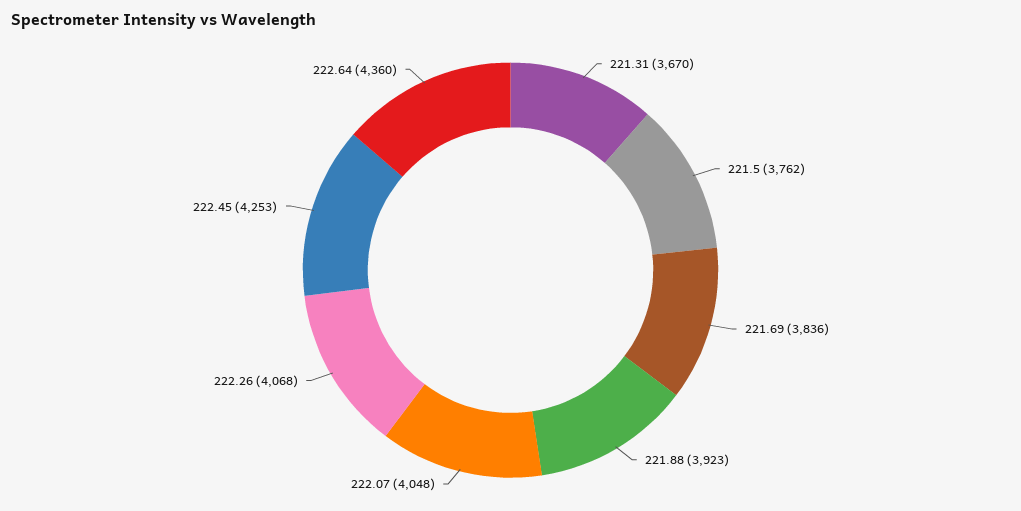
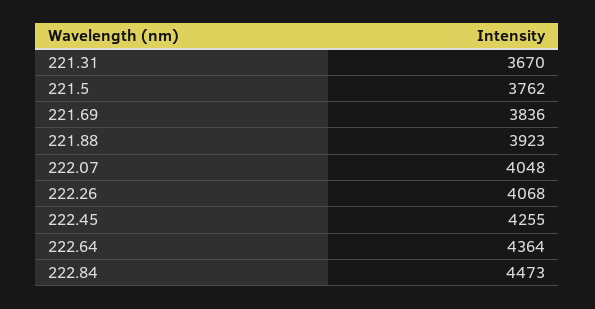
222.45: 4253 -> 4255
222.64: 4360 -> 4364
222.84: none -> 4473

